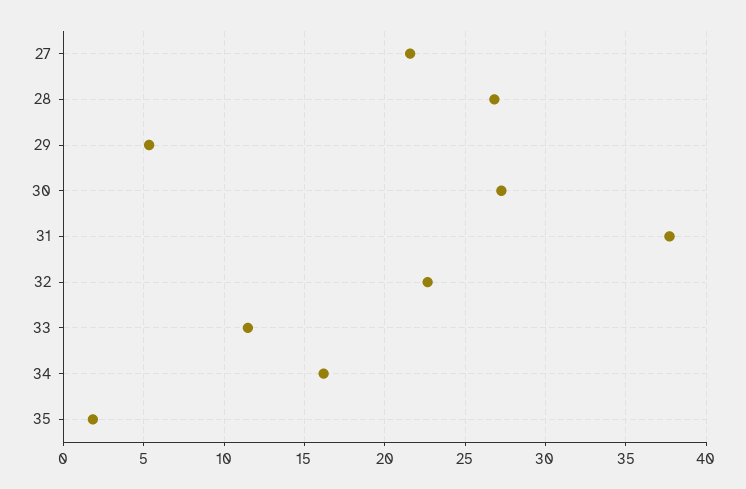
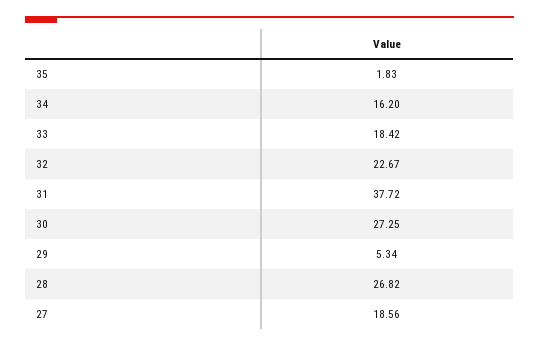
27: 21.5 -> 18.56
33: 11.5 -> 18.42

